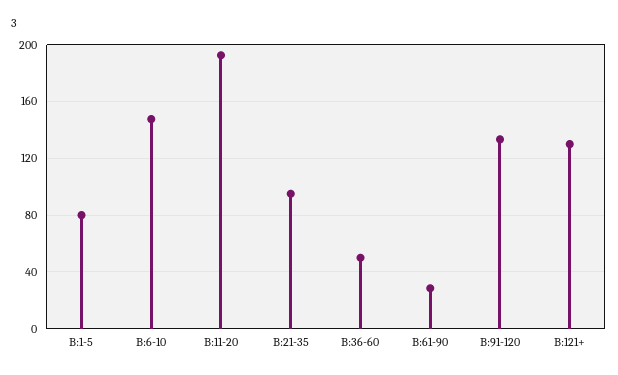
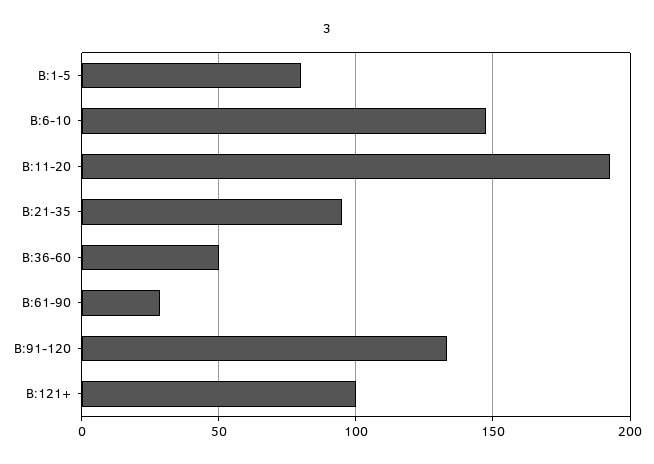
B:121+: 130 -> 100

